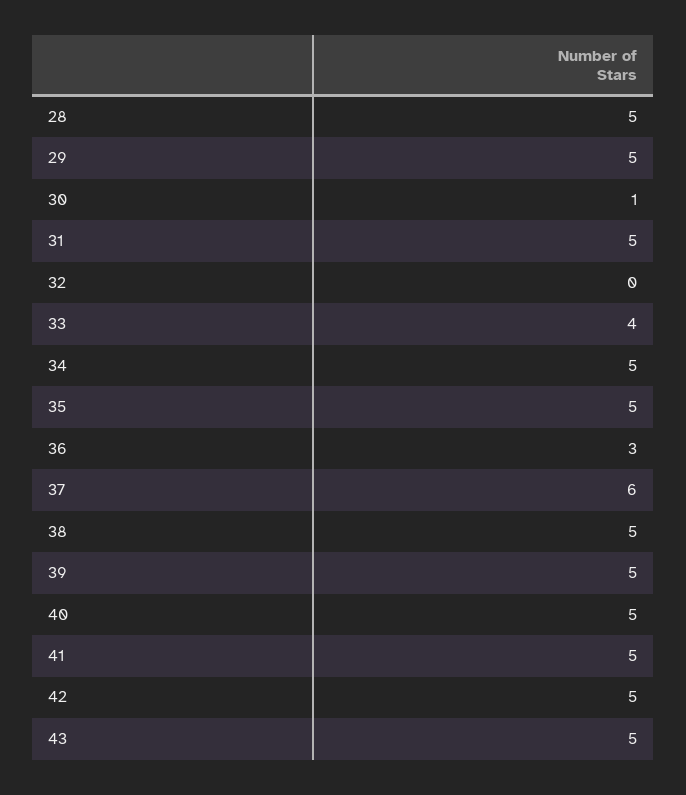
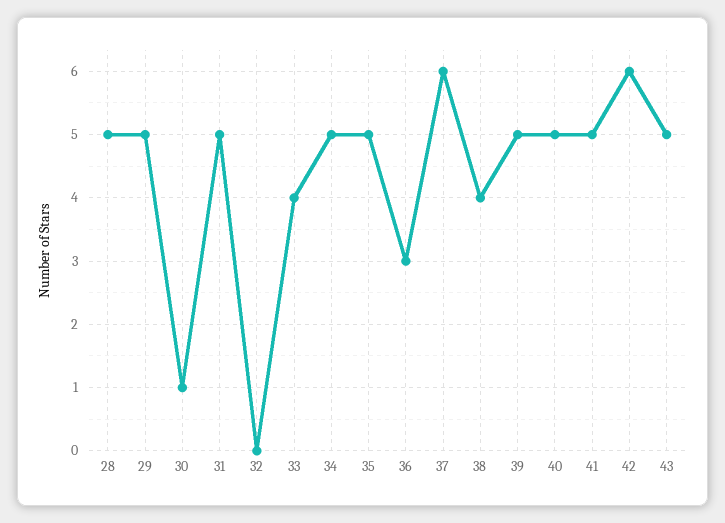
38: 5 -> 4
42: 5 -> 6

